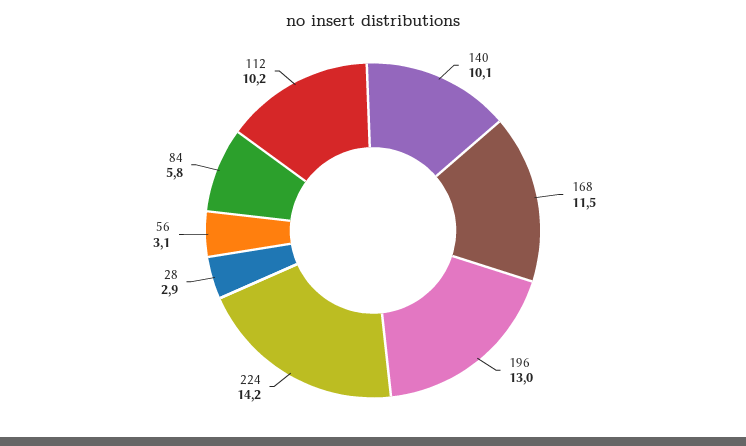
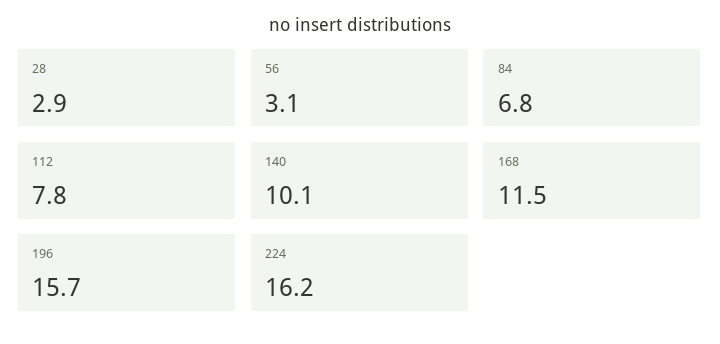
196: 13 -> 15.7
224: 14.2 -> 16.2
84: 5.8 -> 6.8
112: 10.2 -> 7.8

